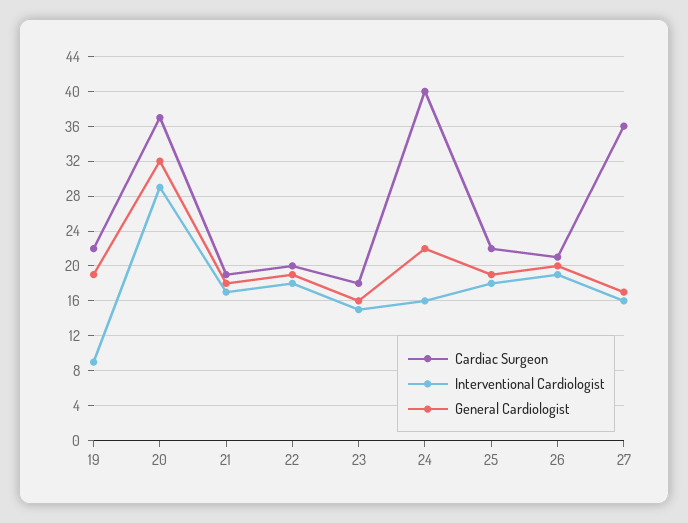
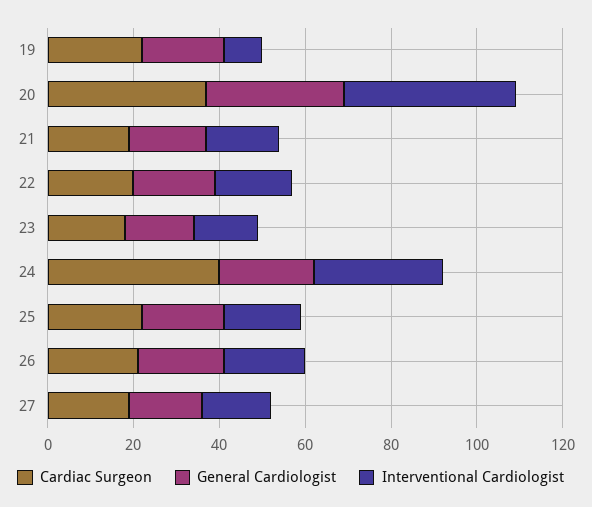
Interventional Cardiologist, 20: 29 -> 40
Interventional Cardiologist, 24: 16 -> 30
Cardiac Surgeon, 27: 36 -> 20

